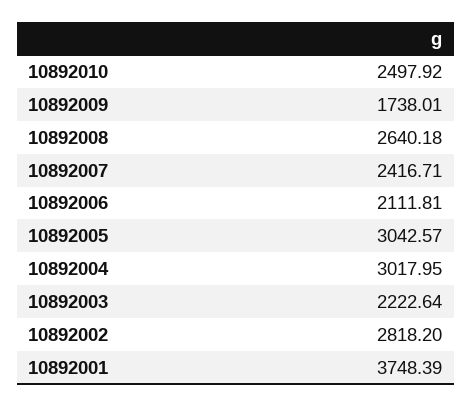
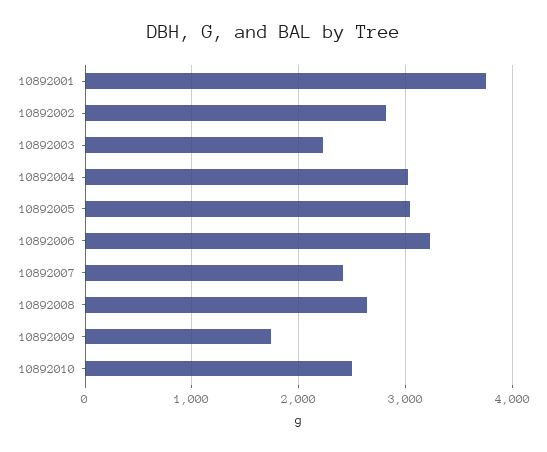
10892006: 2111.81 -> 3200

